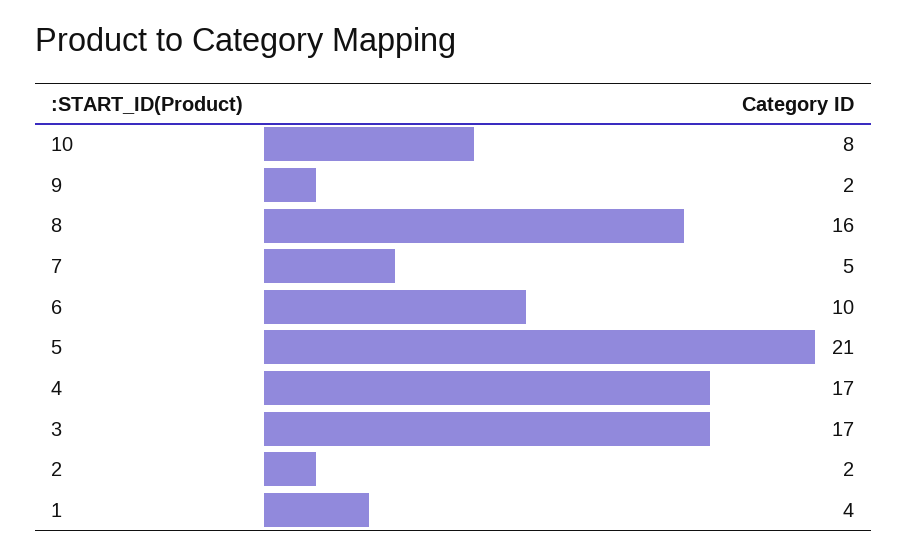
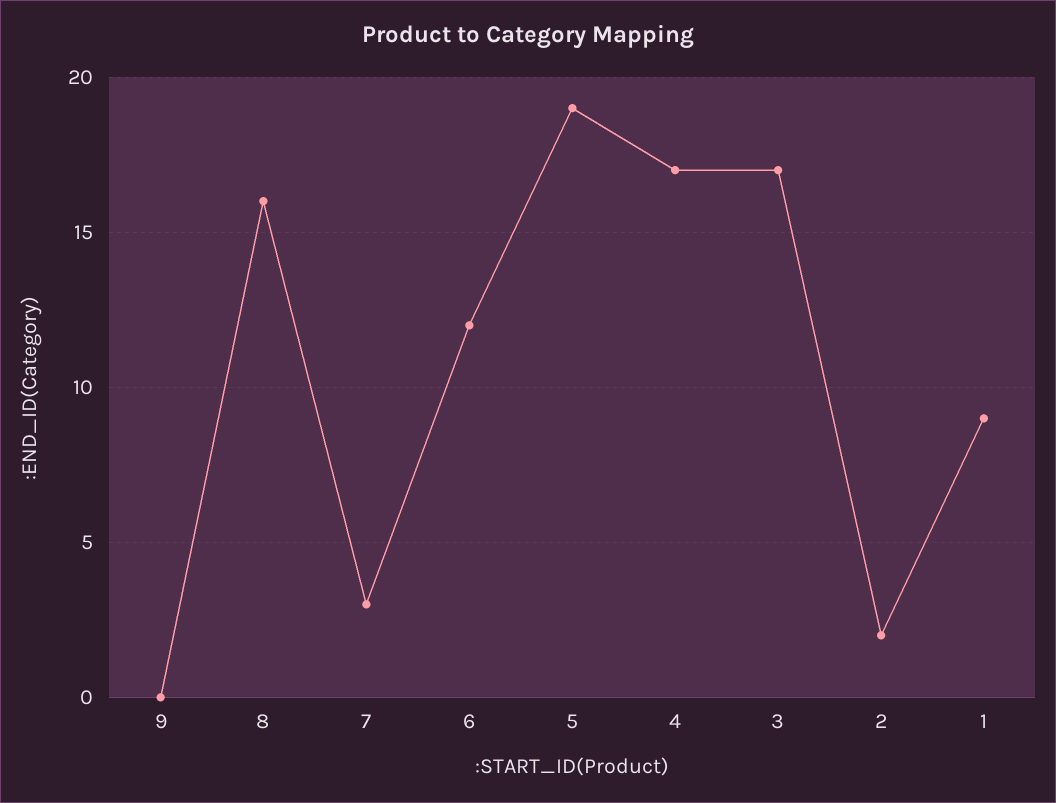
10: 8 -> none
9: 2 -> 0
7: 5 -> 3
6: 10 -> 12
5: 21 -> 19
1: 4 -> 9

